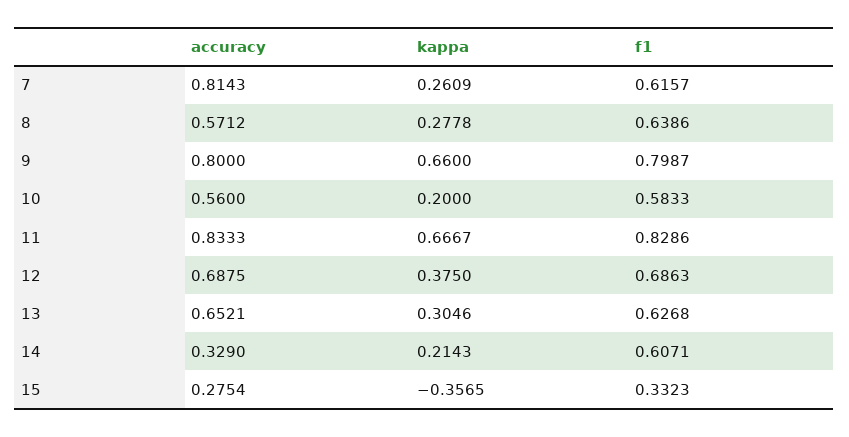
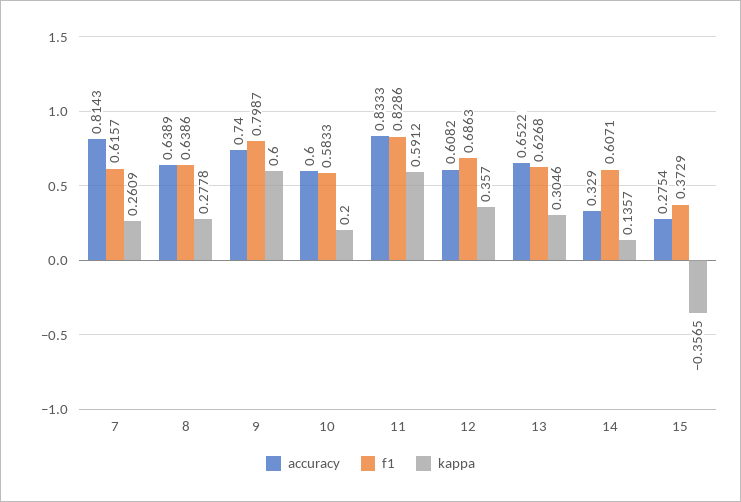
accuracy, 8: 0.5712 -> 0.6389
accuracy, 9: 0.8 -> 0.74
kappa, 9: 0.66 -> 0.6
accuracy, 10: 0.56 -> 0.6
kappa, 11: 0.6667 -> 0.5912
accuracy, 12: 0.6875 -> 0.6082
kappa, 12: 0.375 -> 0.357
accuracy, 13: 0.6521 -> 0.6522
kappa, 14: 0.2143 -> 0.1357
f1, 15: 0.3323 -> 0.3729

